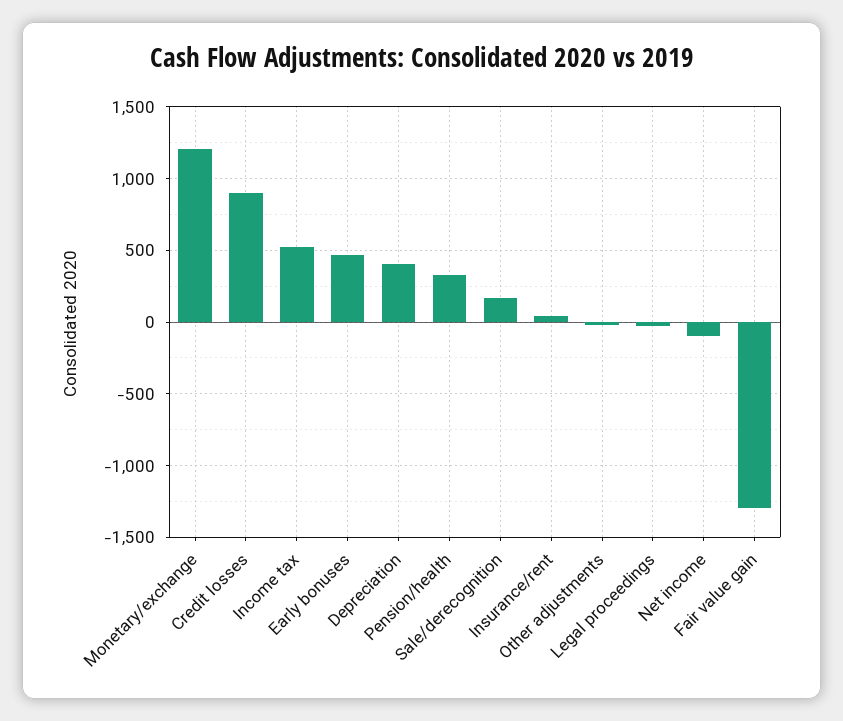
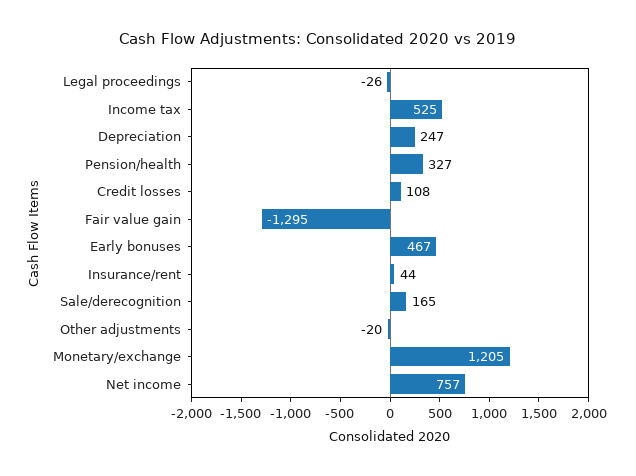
Credit losses: 900 -> 108
Depreciation: 400 -> 247
Net income: -100 -> 757

